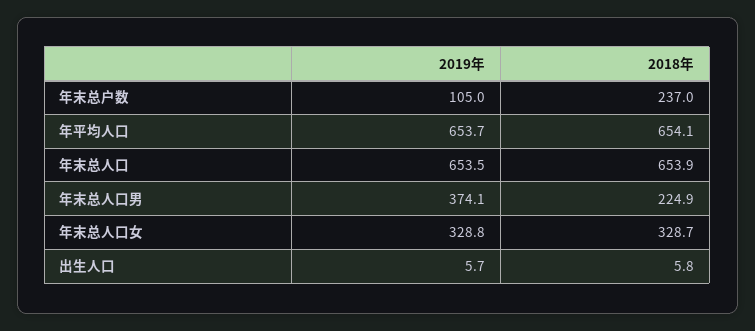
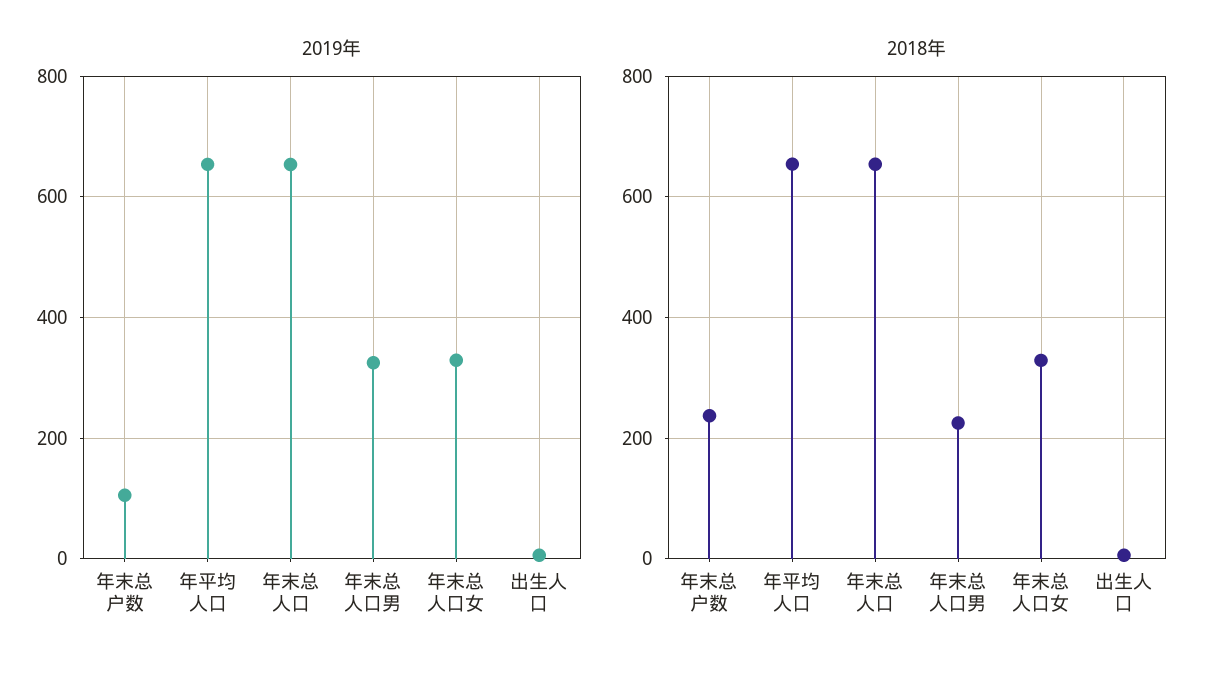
2019年, 年末总人口男: 374.1 -> 320

